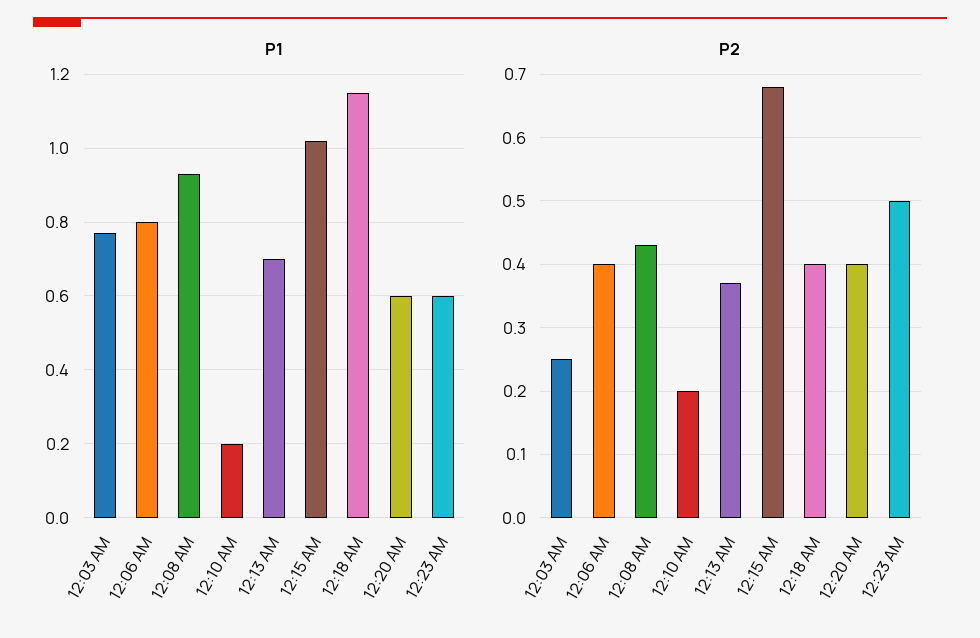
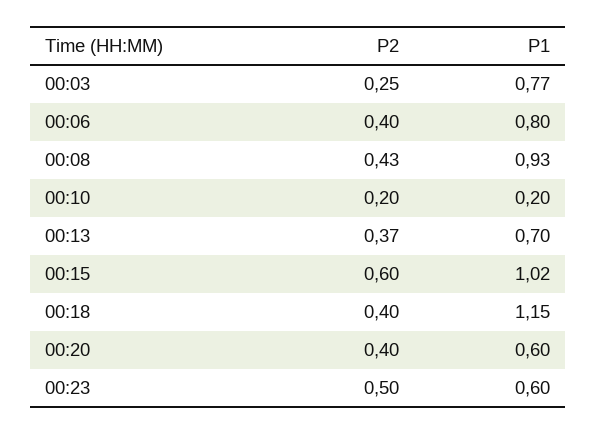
P2, 12:15 AM: 0.68 -> 0.6

